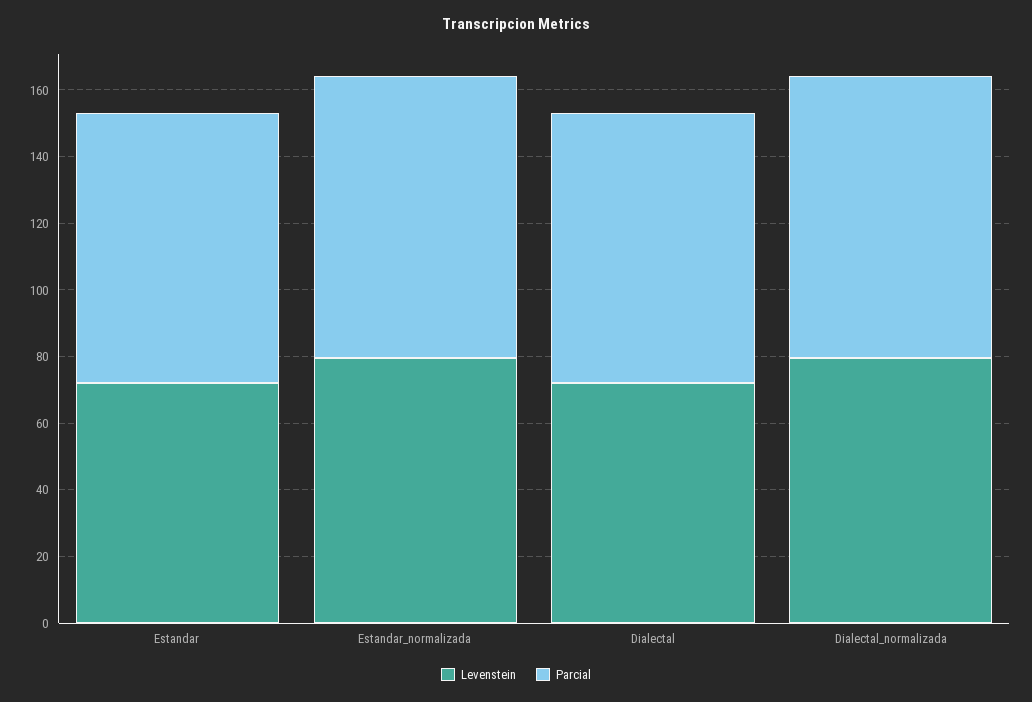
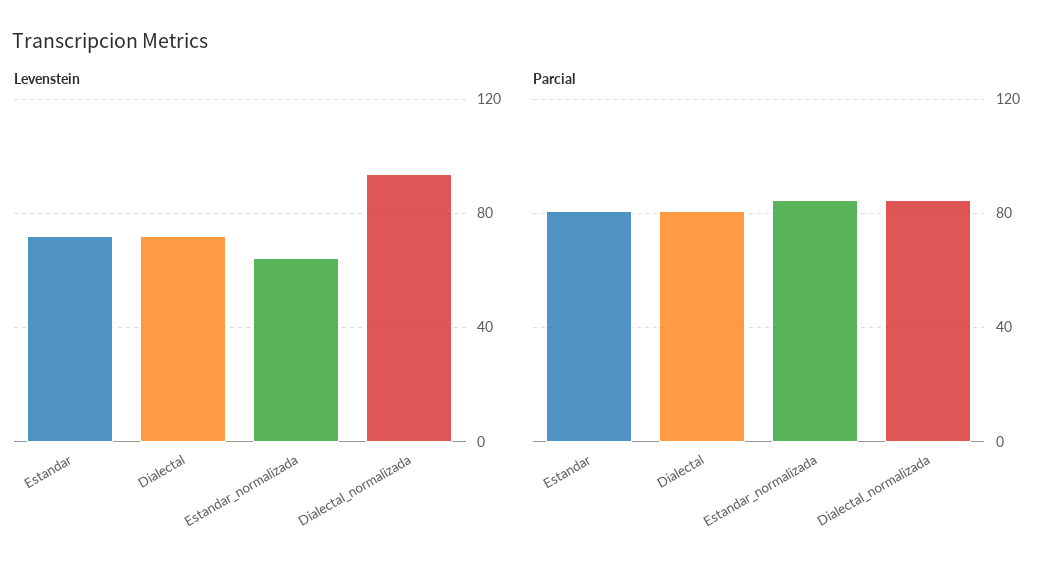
Levenstein, Estandar_normalizada: 80 -> 65
Levenstein, Dialectal_normalizada: 80 -> 95

